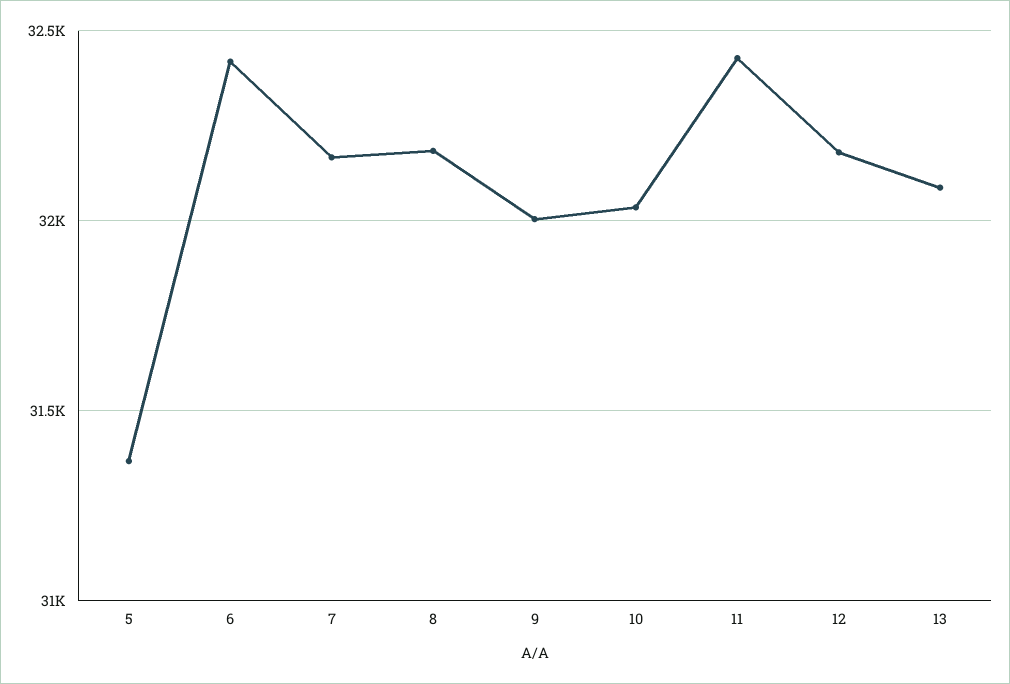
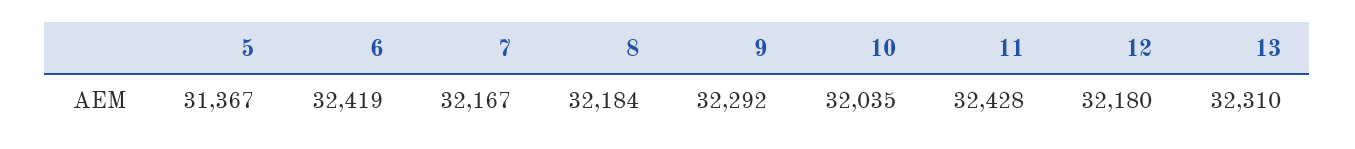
9: 32000 -> 32292
13: 32100 -> 32310

